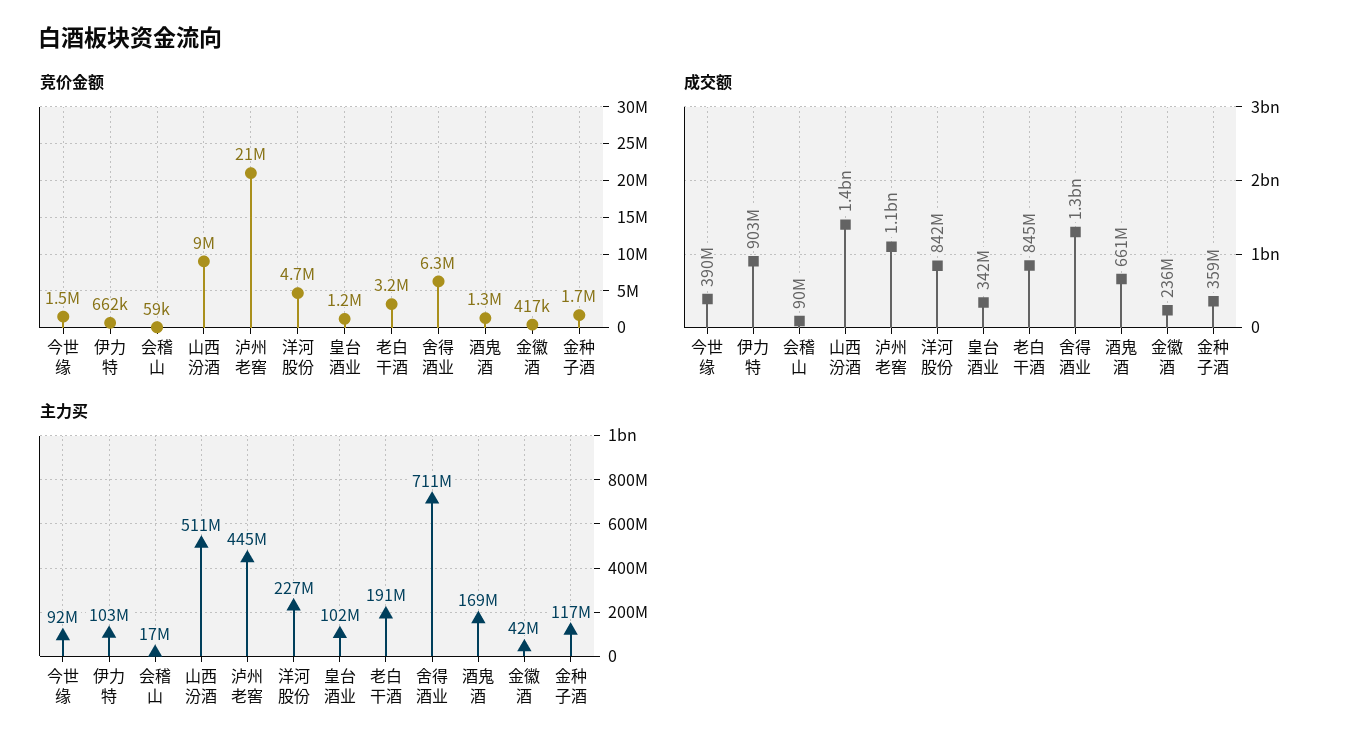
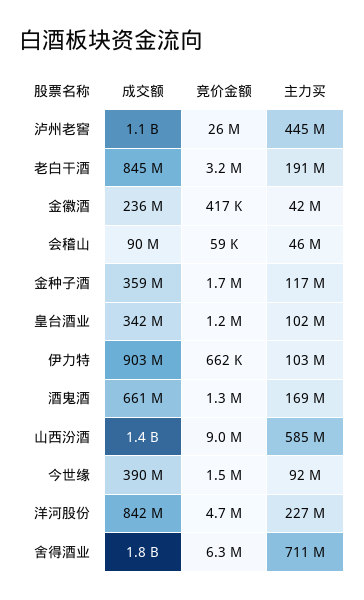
竞价金额, 泸州老窖: 21000000 -> 26000000
成交额, 舍得酒业: 1300000000 -> 1800000000
主力买, 会稽山: 17000000 -> 46000000
主力买, 山西汾酒: 511000000 -> 585000000

